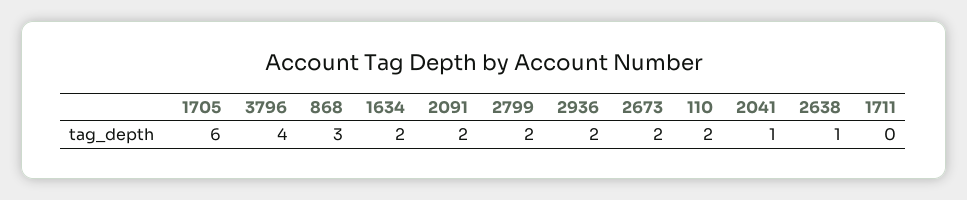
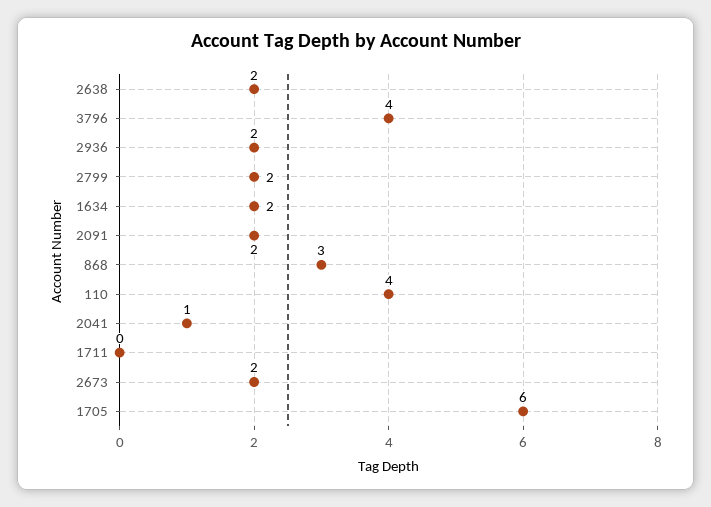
110: 2 -> 4
2638: 1 -> 2

